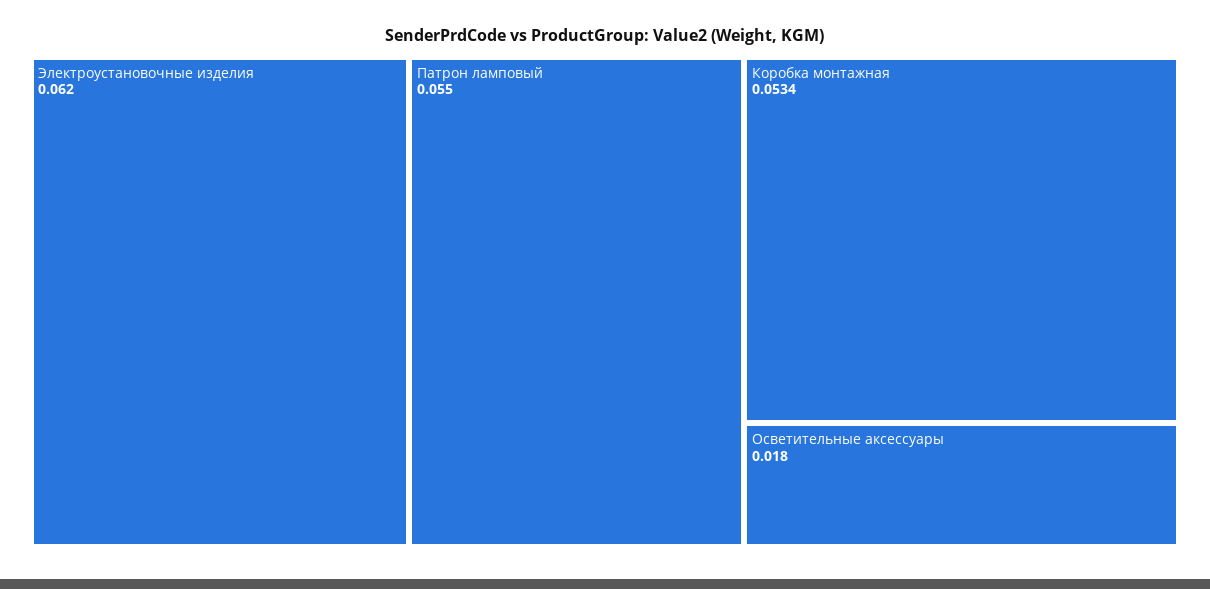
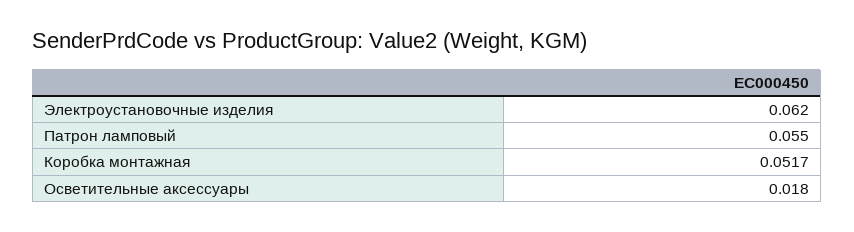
Коробка монтажная: 0.0534 -> 0.0517

